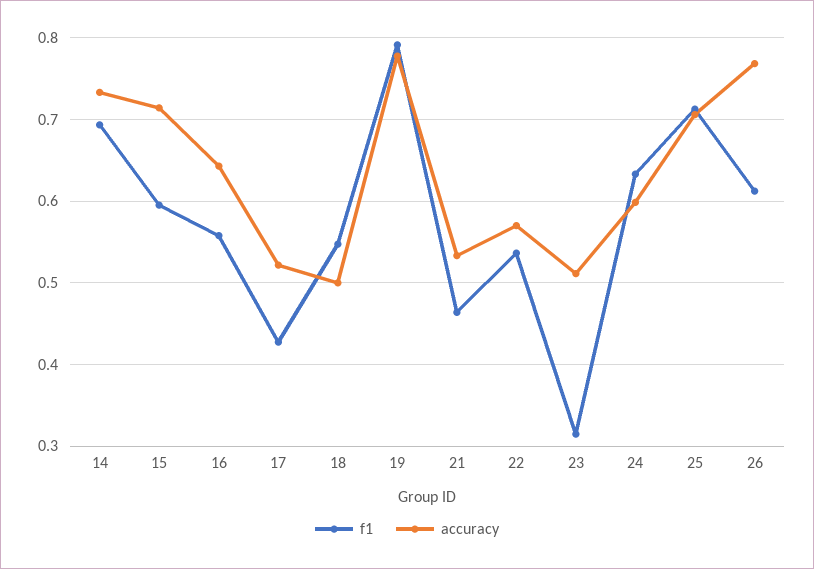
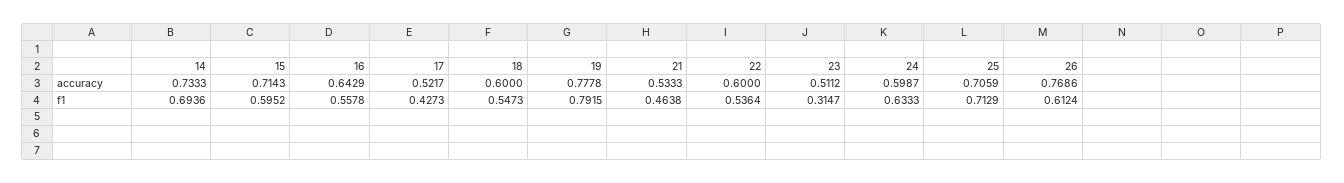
accuracy, 18: 0.5 -> 0.6
accuracy, 22: 0.57 -> 0.6

